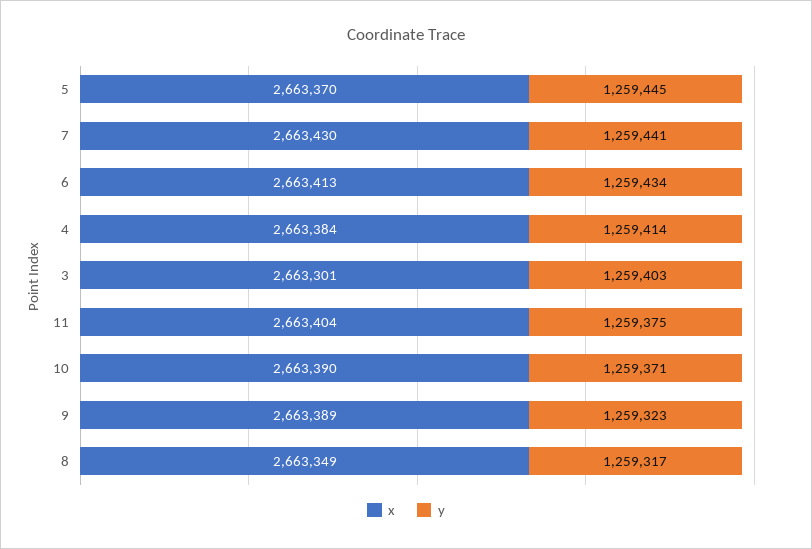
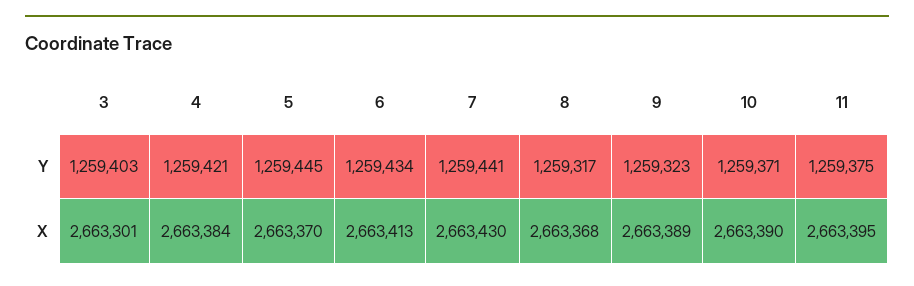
y, 4: 1259414 -> 1259421
x, 11: 2663404 -> 2663395
x, 8: 2663349 -> 2663368

